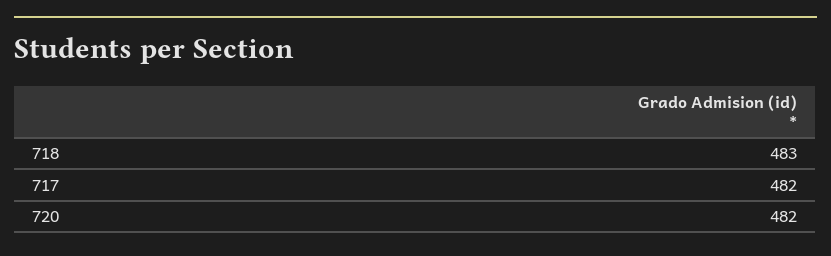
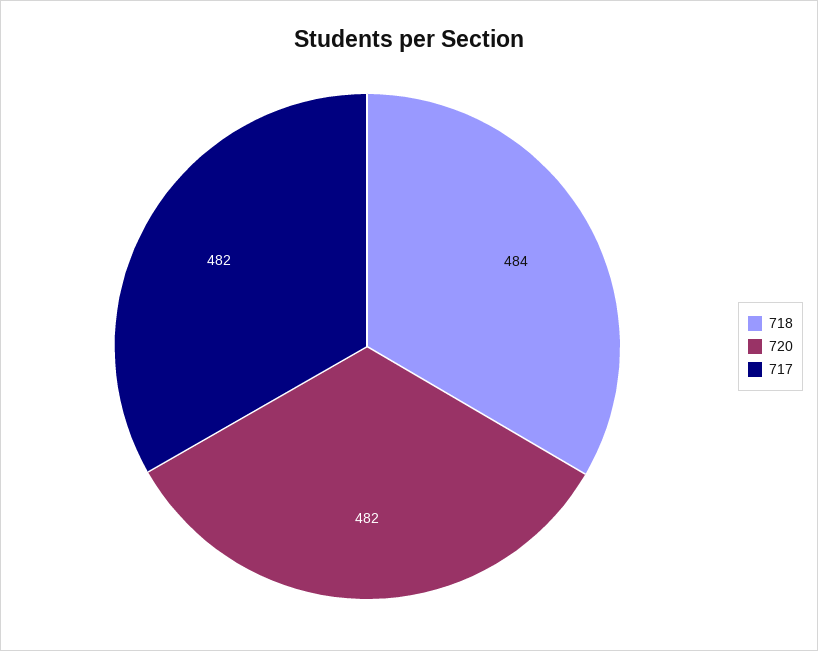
718: 483 -> 484

